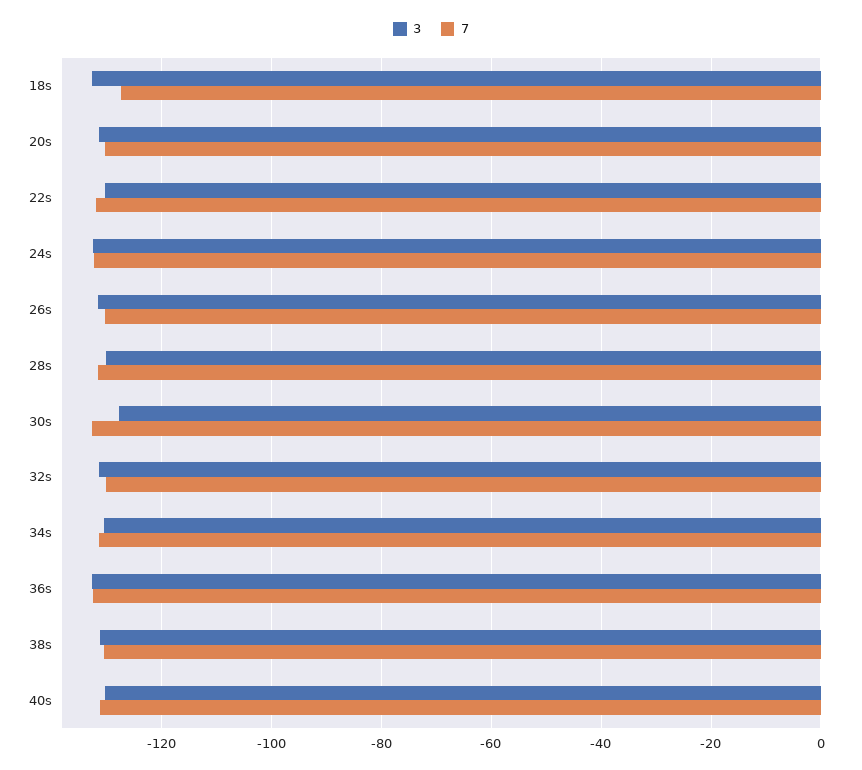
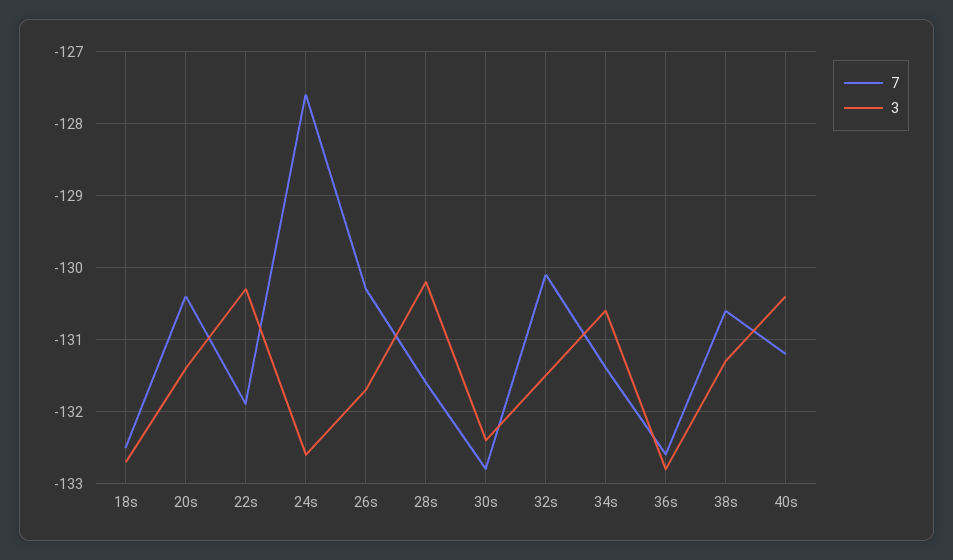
7, 18s: -128 -> -132.5
7, 24s: -132 -> -127.6
3, 30s: -128 -> -132.4

